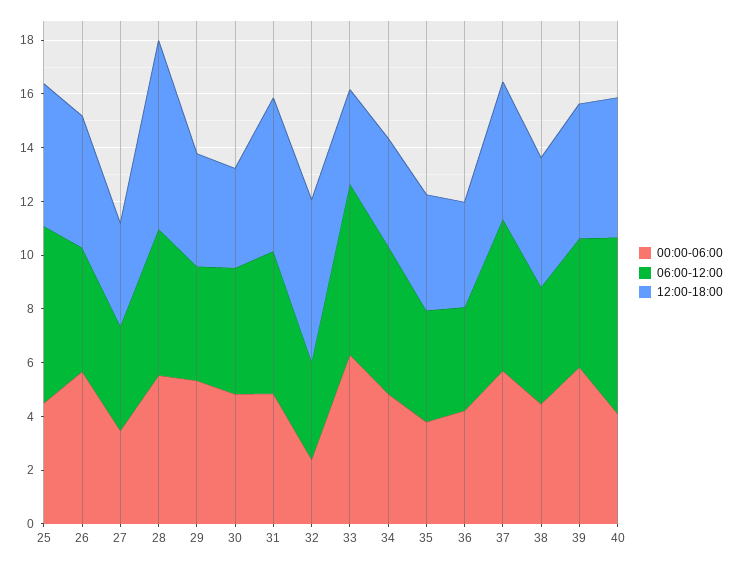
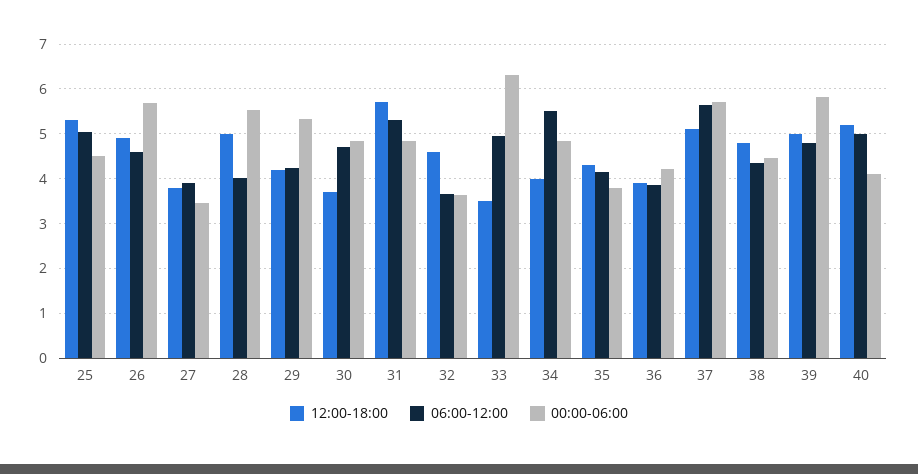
06:00-12:00, 25: 6.5 -> 5
06:00-12:00, 28: 5.5 -> 4
12:00-18:00, 28: 7 -> 5
00:00-06:00, 32: 2.5 -> 3.6
12:00-18:00, 32: 6 -> 4.6
06:00-12:00, 33: 6.5 -> 5
06:00-12:00, 40: 6.5 -> 5

